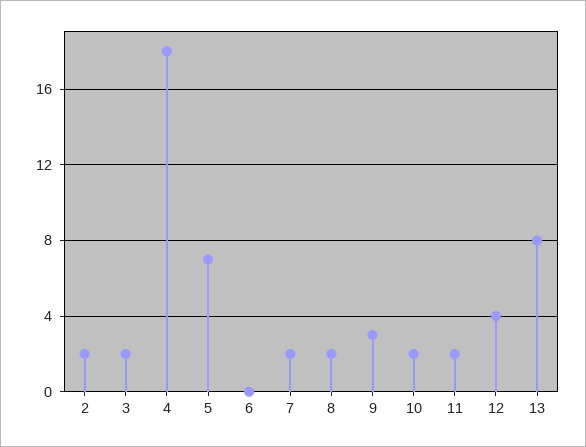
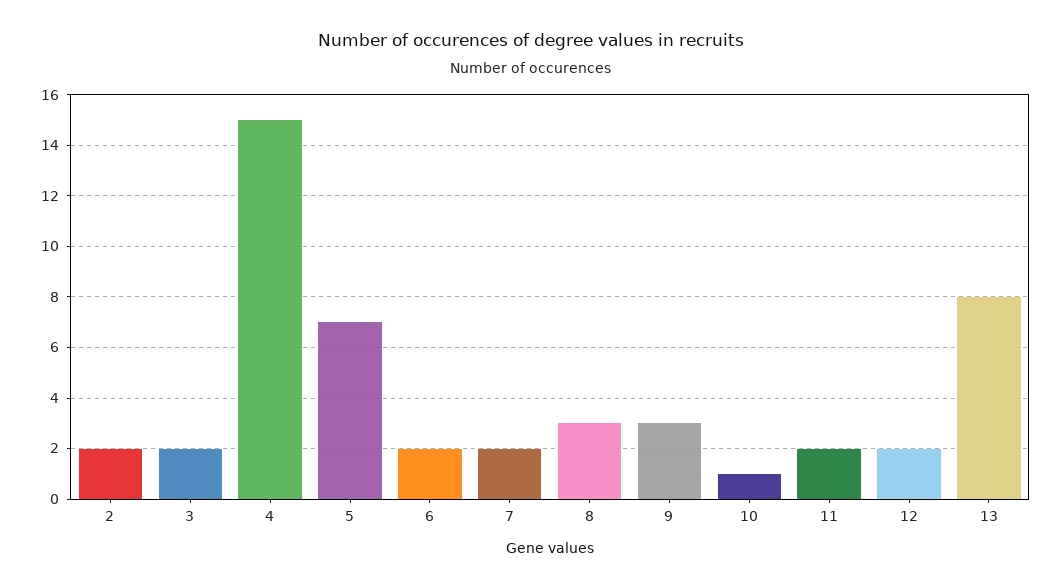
4: 18 -> 15
6: 0 -> 2
8: 2 -> 3
10: 2 -> 1
12: 4 -> 2

